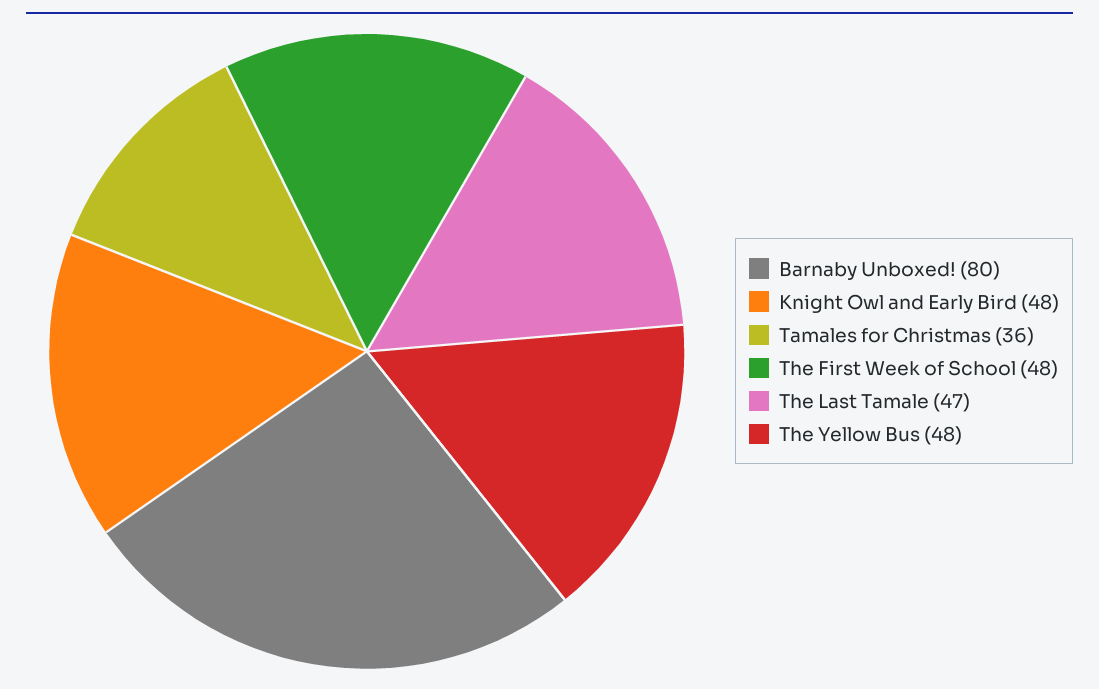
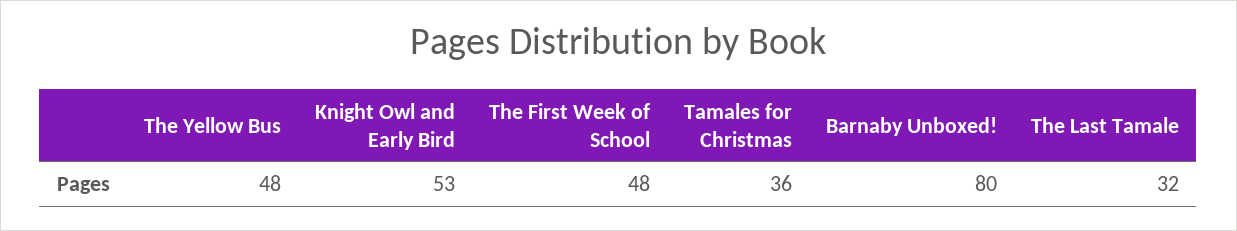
Knight Owl and Early Bird: 48 -> 53
The Last Tamale: 47 -> 32

